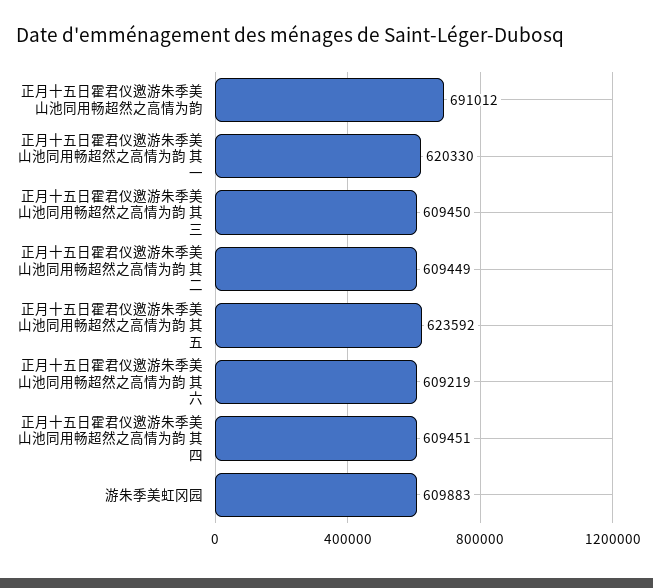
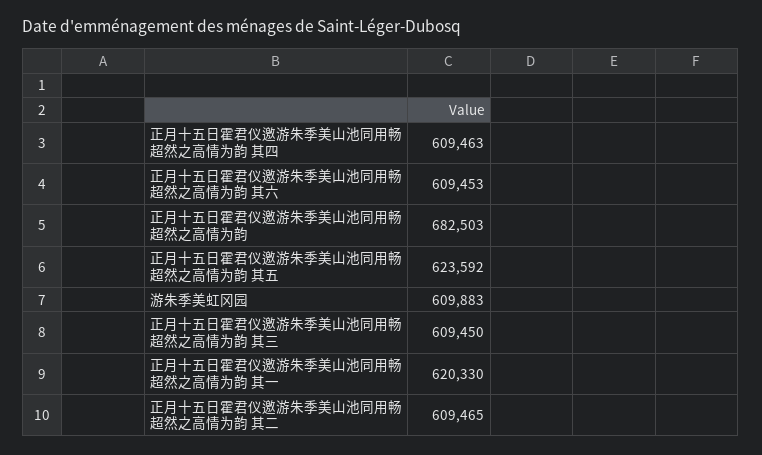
正月十五日霍君仪邀游朱季美山池同用畅超然之高情为韵: 691012 -> 682503
正月十五日霍君仪邀游朱季美山池同用畅超然之高情为韵 其二: 609449 -> 609465
正月十五日霍君仪邀游朱季美山池同用畅超然之高情为韵 其六: 609219 -> 609453
正月十五日霍君仪邀游朱季美山池同用畅超然之高情为韵 其四: 609451 -> 609463

